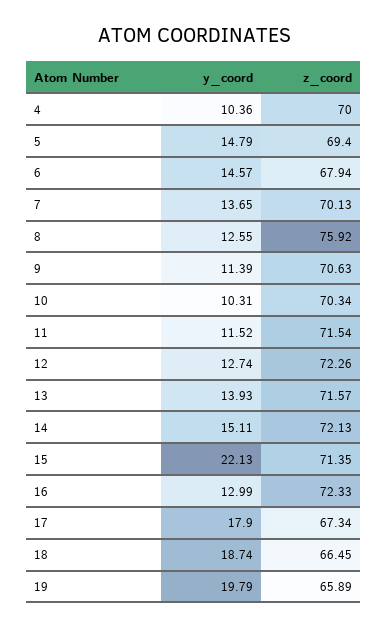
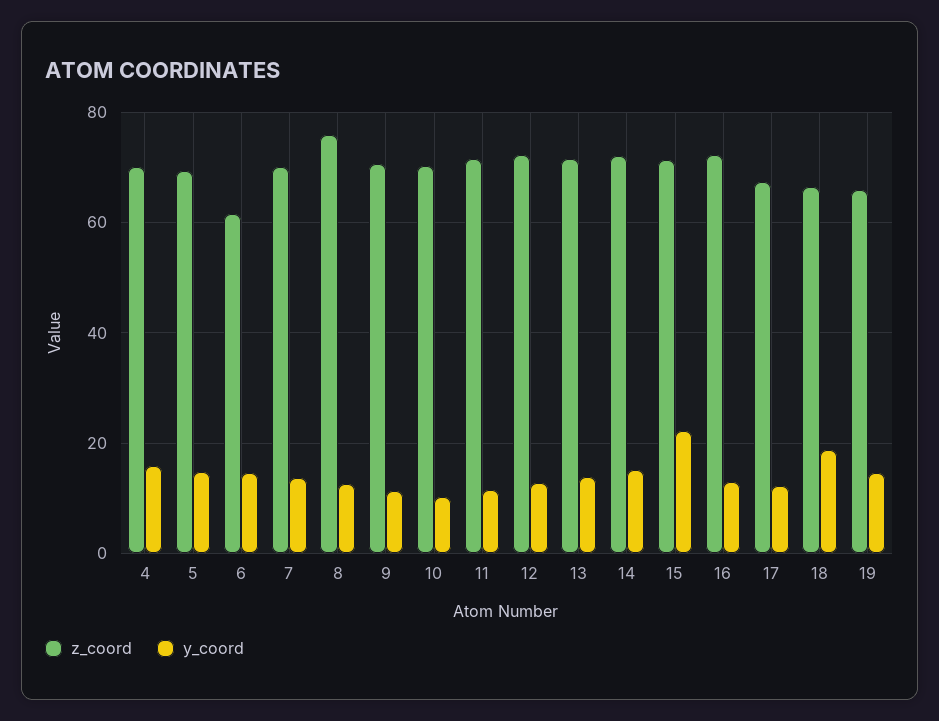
y_coord, 4: 10.36 -> 16
z_coord, 6: 67.94 -> 62
y_coord, 17: 17.9 -> 12
y_coord, 19: 19.79 -> 14

